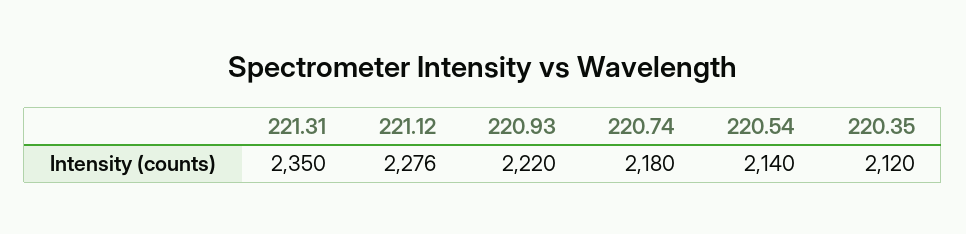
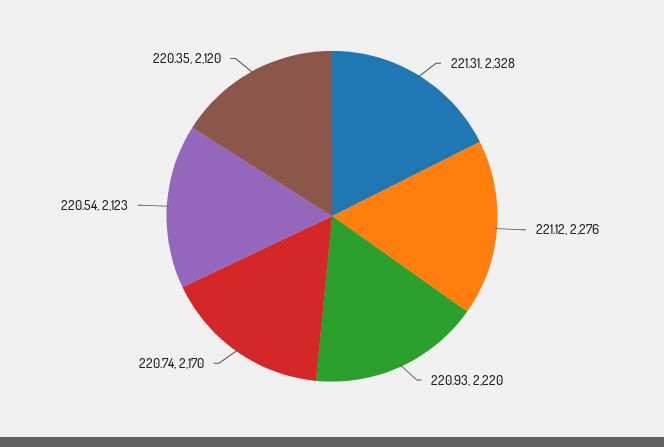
221.31: 2350 -> 2328
220.74: 2180 -> 2170
220.54: 2140 -> 2123

